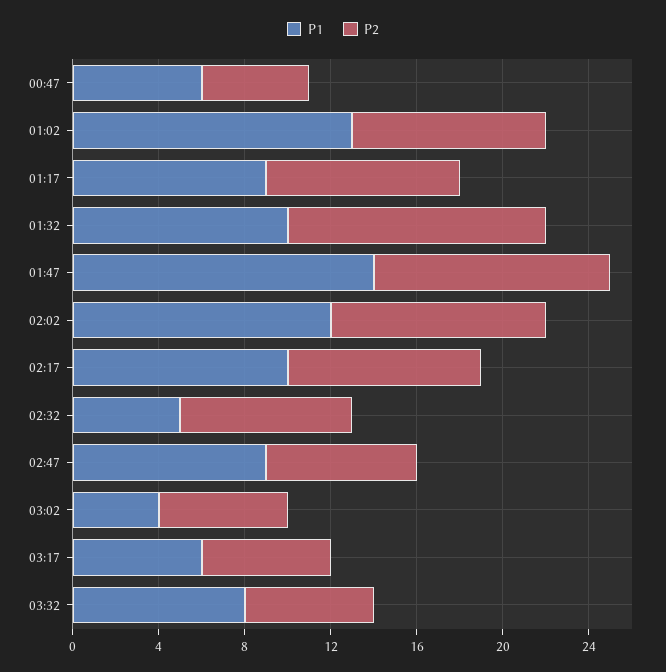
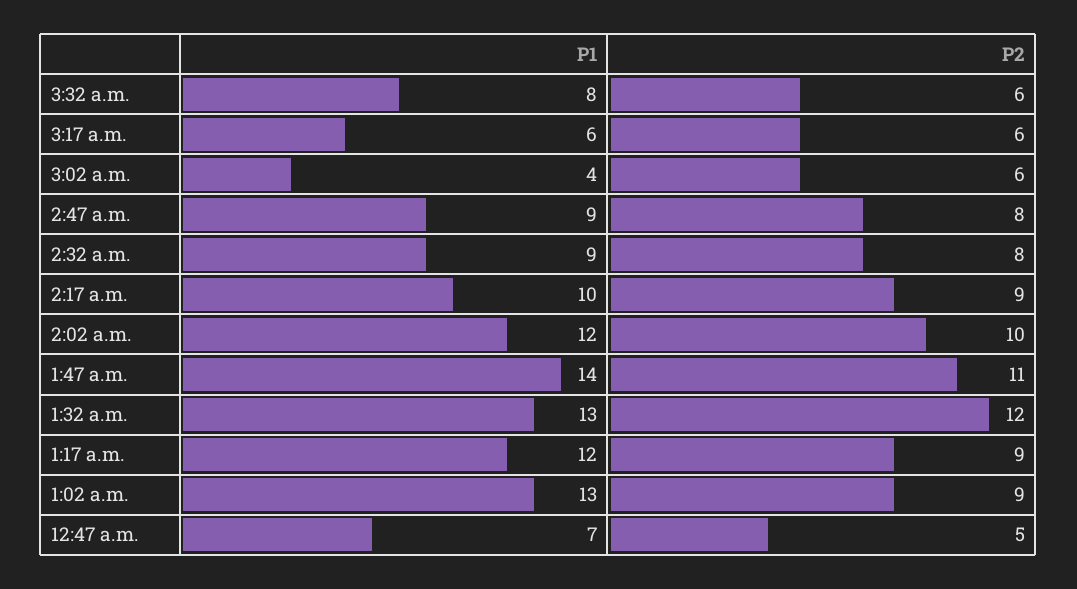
P1, 00:47: 6 -> 7
P1, 01:17: 9 -> 12
P1, 01:32: 10 -> 13
P1, 02:32: 5 -> 9
P2, 02:47: 7 -> 8

